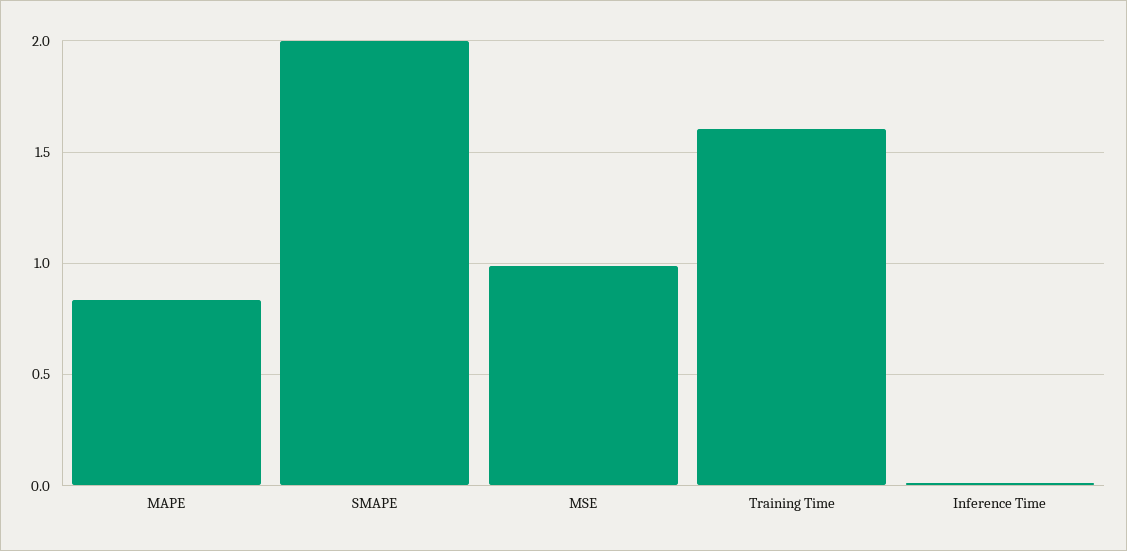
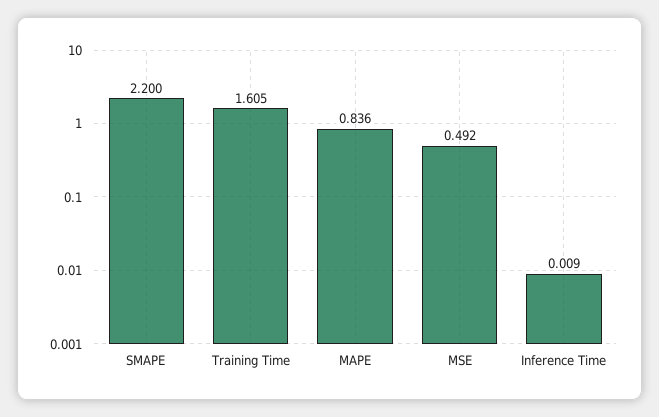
SMAPE: 2 -> 2.2
MSE: 1 -> 0.492

